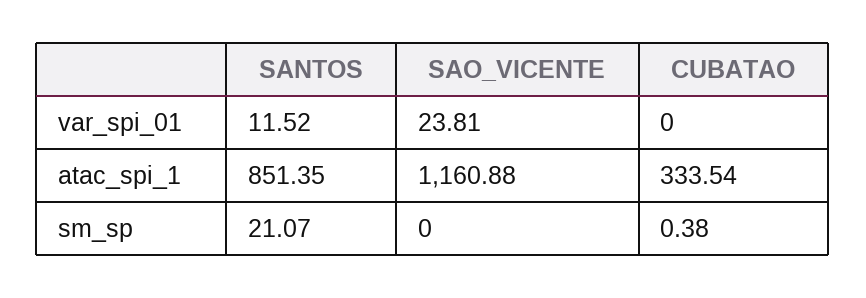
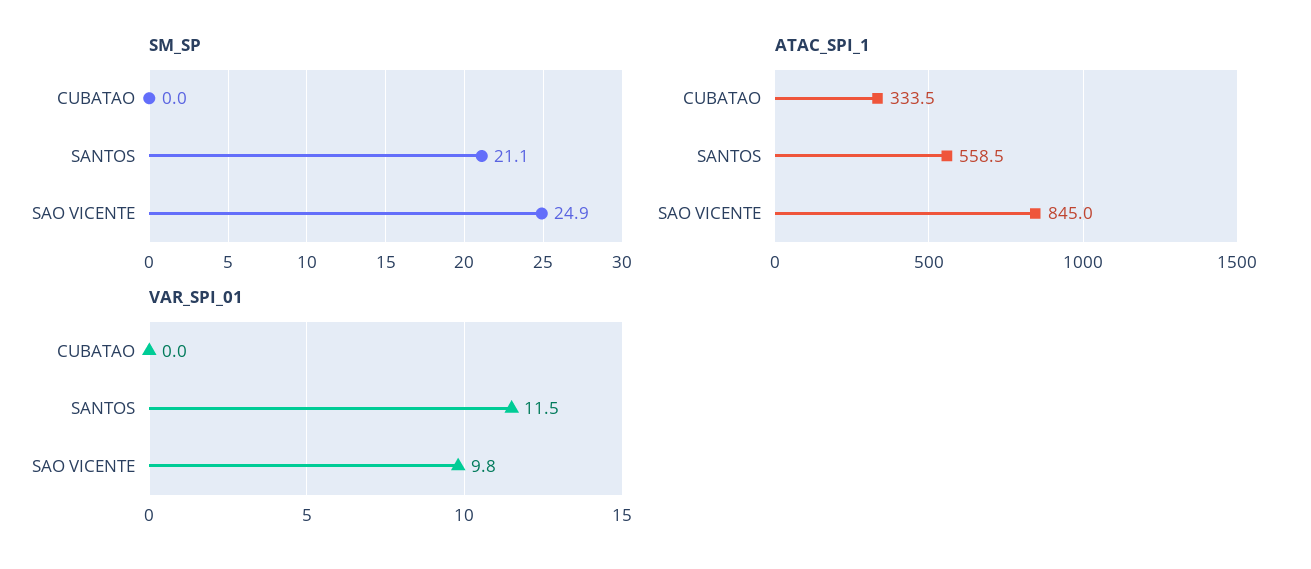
var_spi_01, SAO_VICENTE: 23.81 -> 9.8
atac_spi_1, SANTOS: 851.35 -> 558.5
atac_spi_1, SAO_VICENTE: 1160.88 -> 845
sm_sp, SAO_VICENTE: 0 -> 24.9
sm_sp, CUBATAO: 0.38 -> 0

